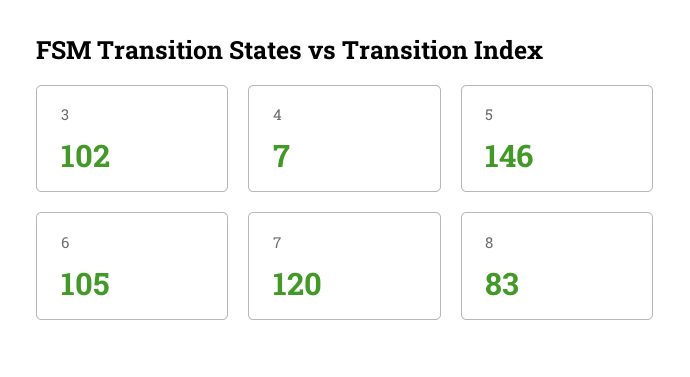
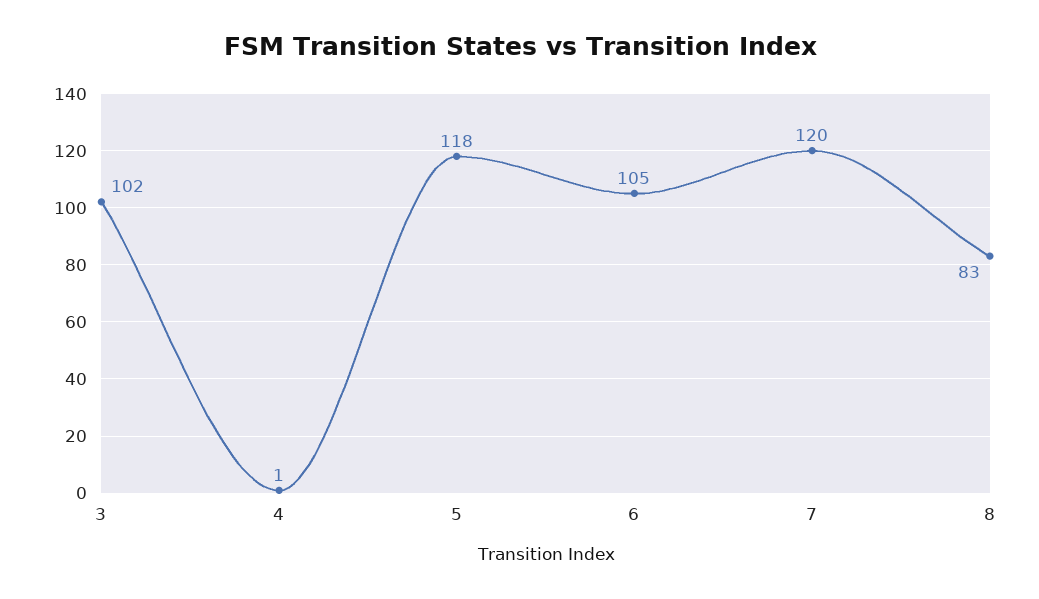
4: 7 -> 1
5: 146 -> 118

